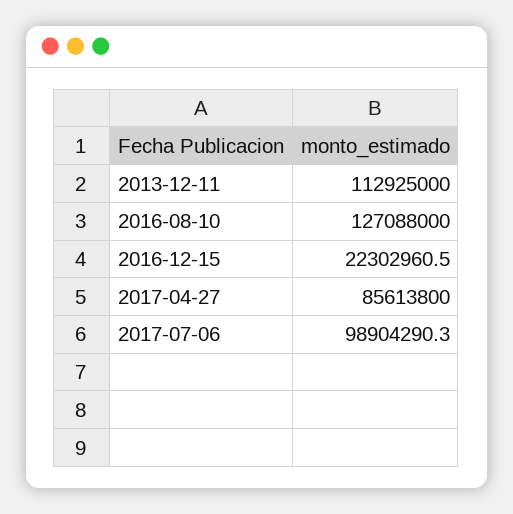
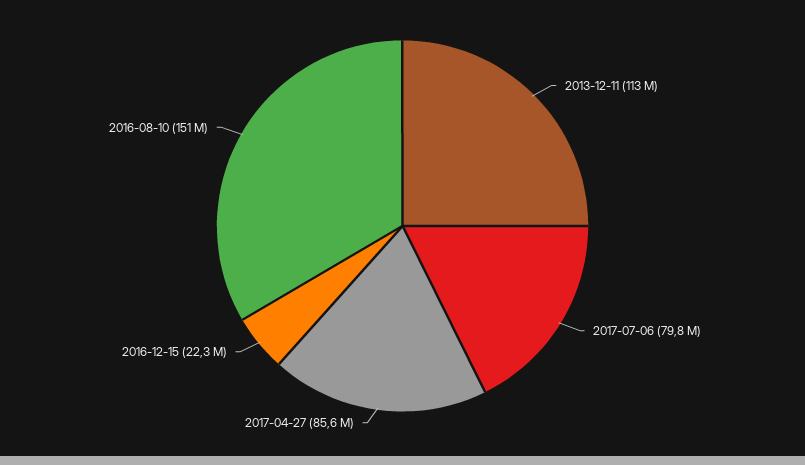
2016-08-10: 127088000 -> 151000000
2017-07-06: 98904290.3 -> 79800000

